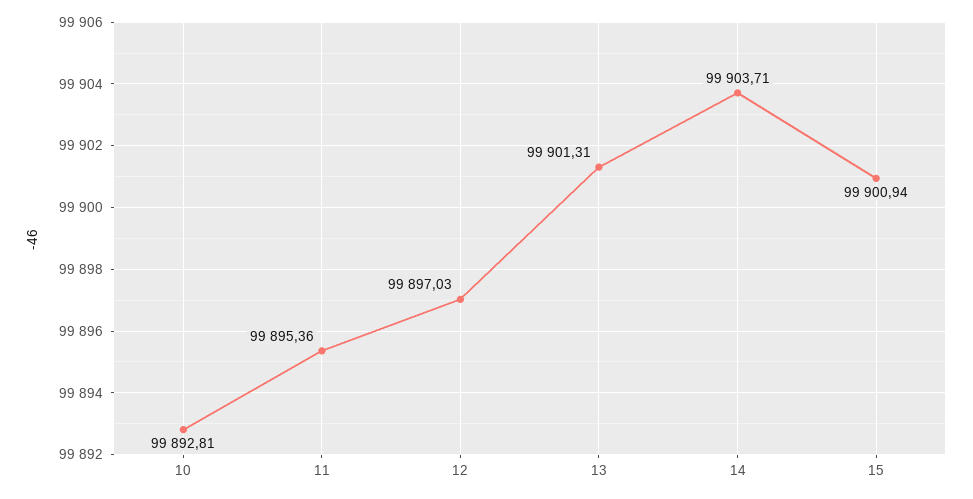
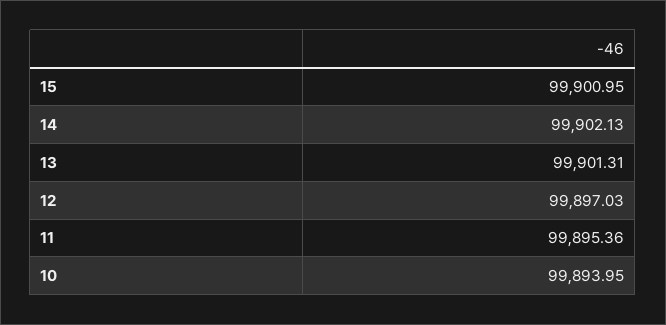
10: 99892.81 -> 99893.95
14: 99903.71 -> 99902.13
15: 99900.94 -> 99900.95

